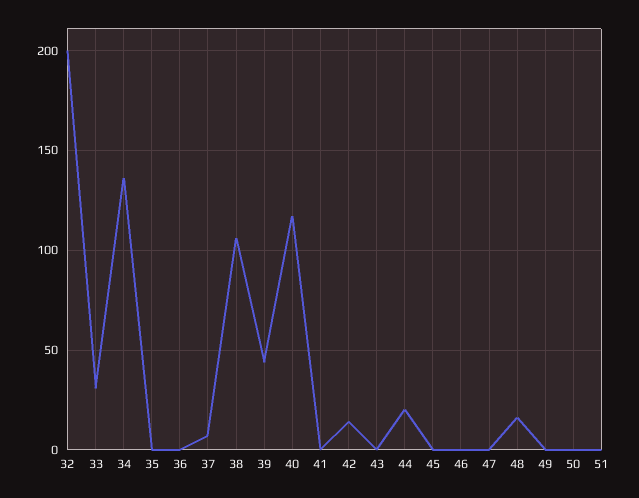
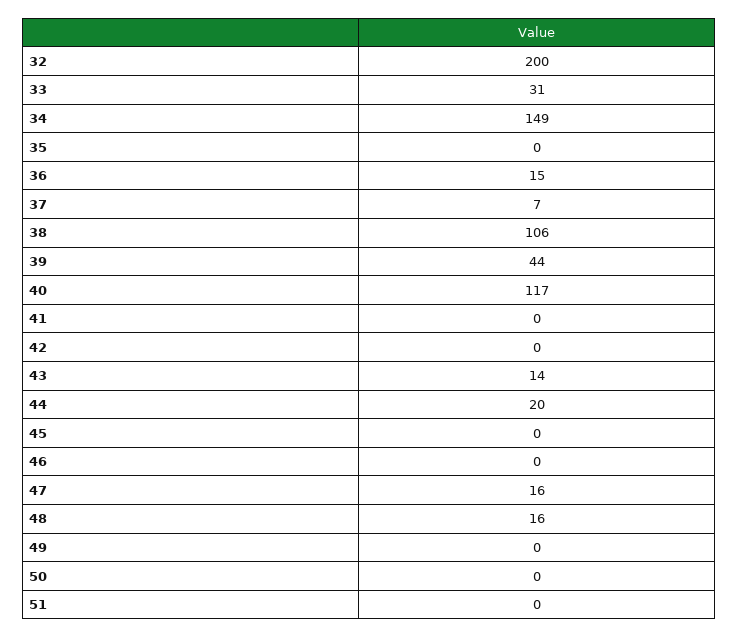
34: 135 -> 149
36: 0 -> 15
42: 15 -> 0
43: 0 -> 14
47: 0 -> 16

